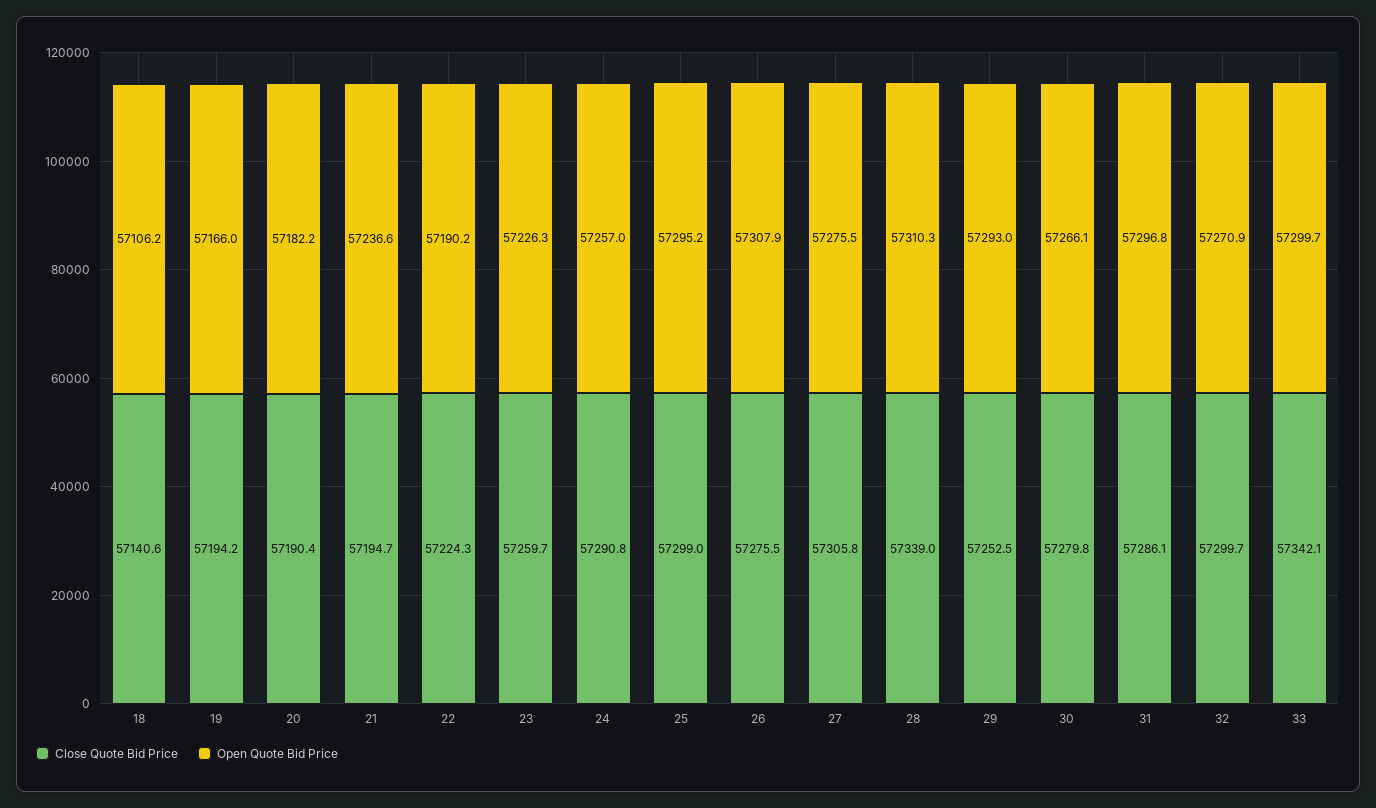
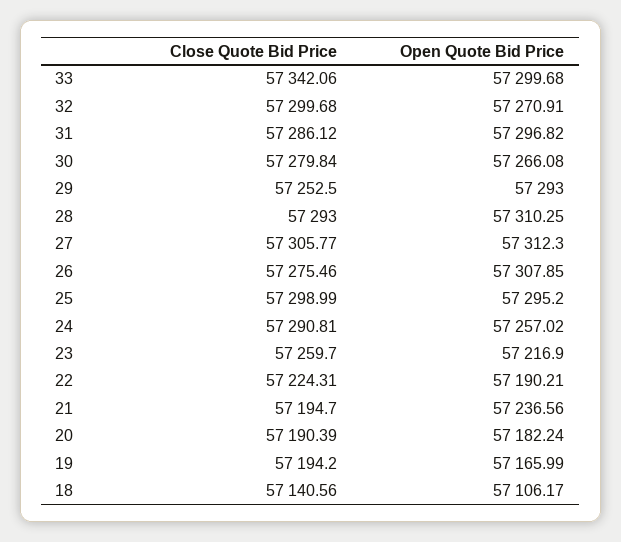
Open Quote Bid Price, 23: 57226.3 -> 57216.9
Open Quote Bid Price, 27: 57275.5 -> 57312.3
Close Quote Bid Price, 28: 57339 -> 57293

